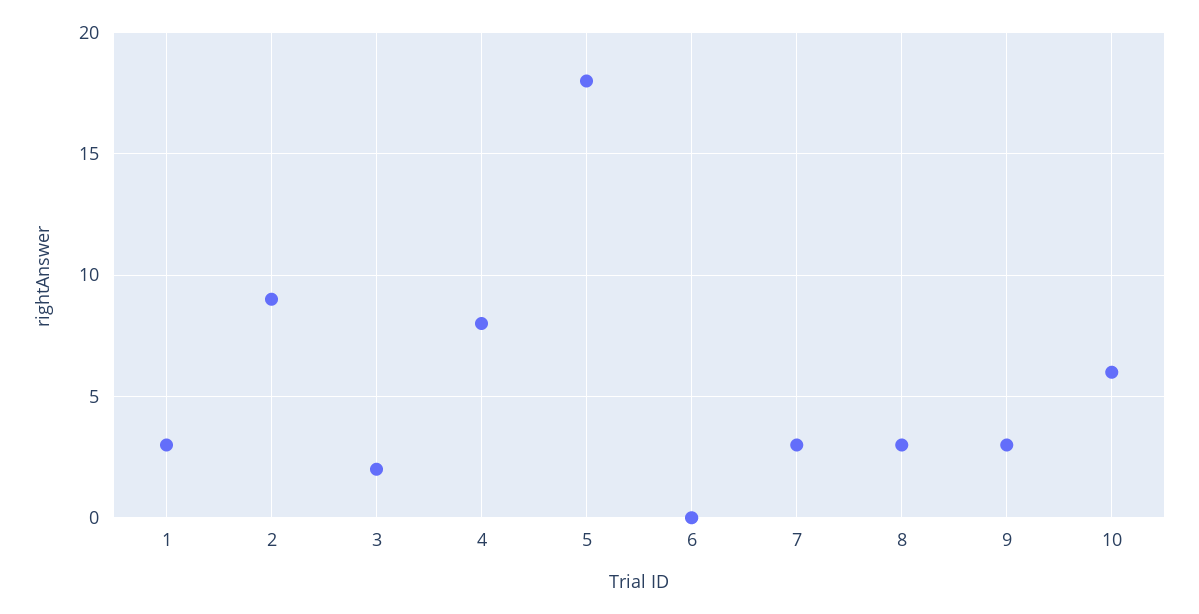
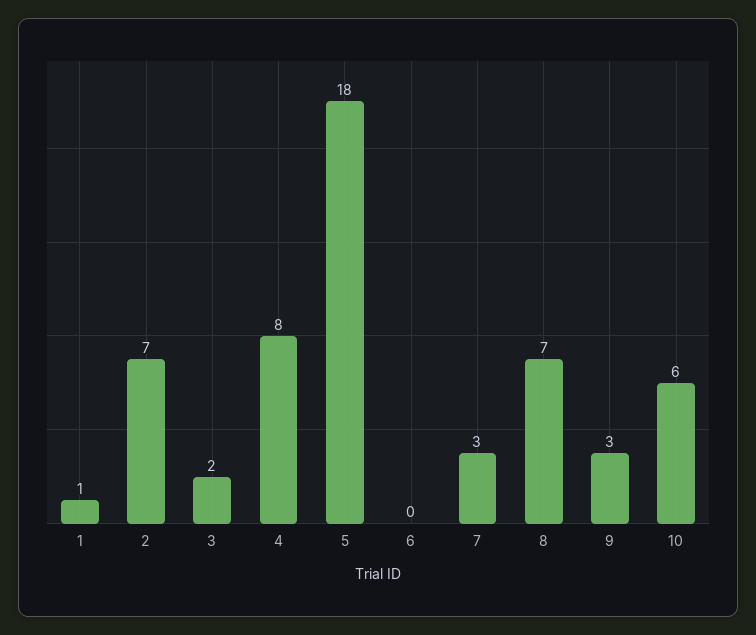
1: 3 -> 1
2: 9 -> 7
8: 3 -> 7

